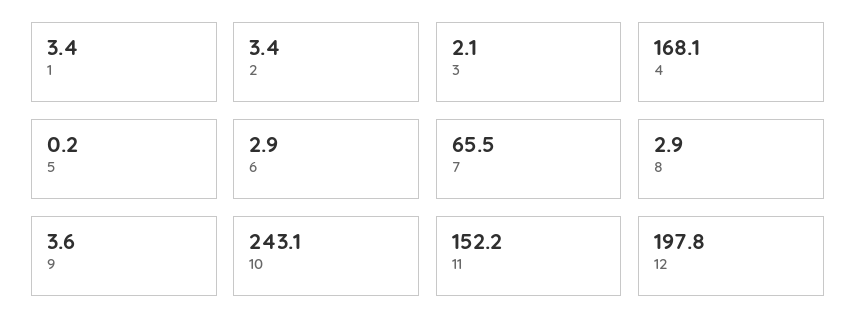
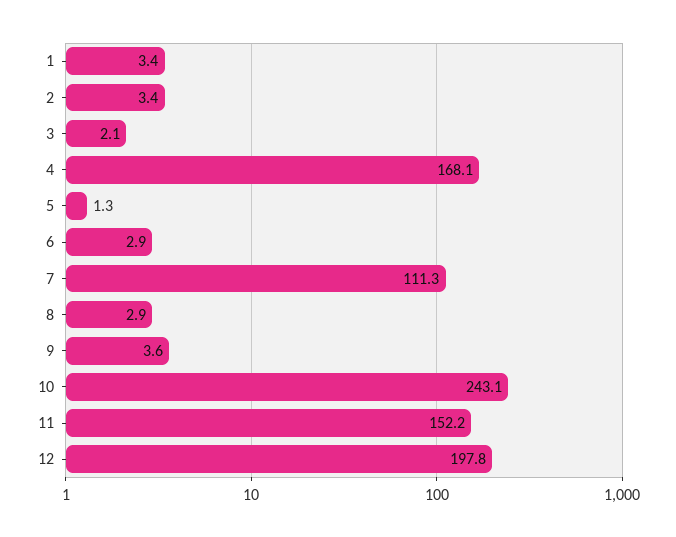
5: 0.2 -> 1.3
7: 65.5 -> 111.3

